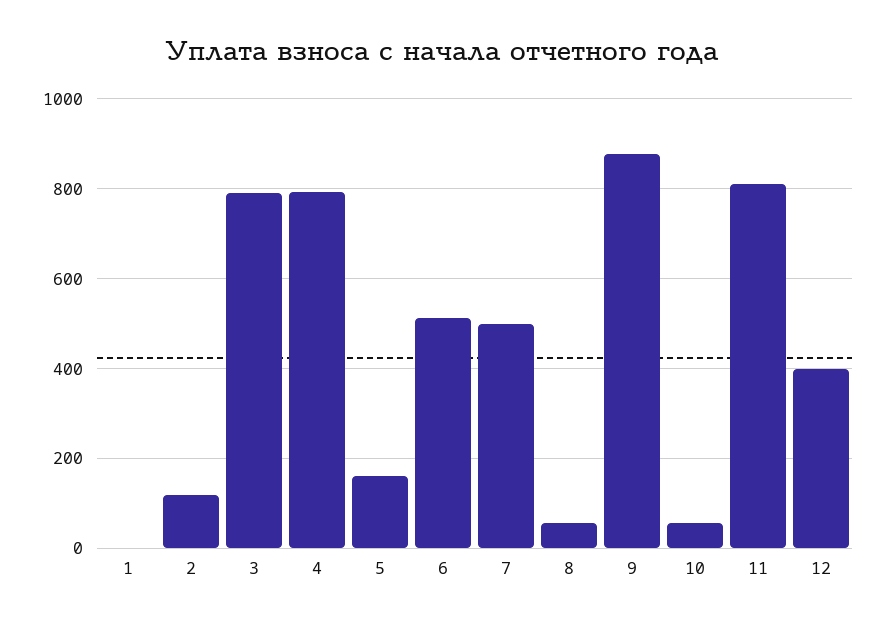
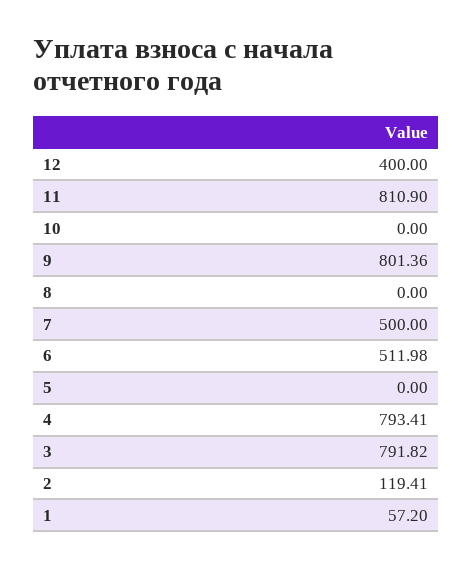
1: 0 -> 57.2
5: 160 -> 0
8: 60 -> 0
9: 880 -> 801.36
10: 60 -> 0

